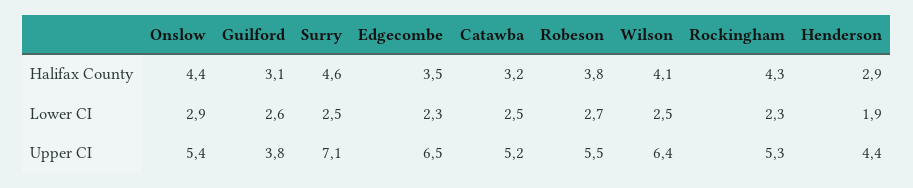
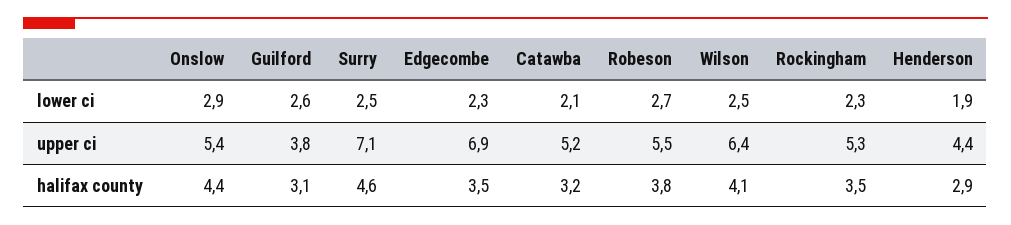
Rockingham, Halifax County: 4.3 -> 3.5
Catawba, Lower CI: 2.5 -> 2.1
Edgecombe, Upper CI: 6.5 -> 6.9

